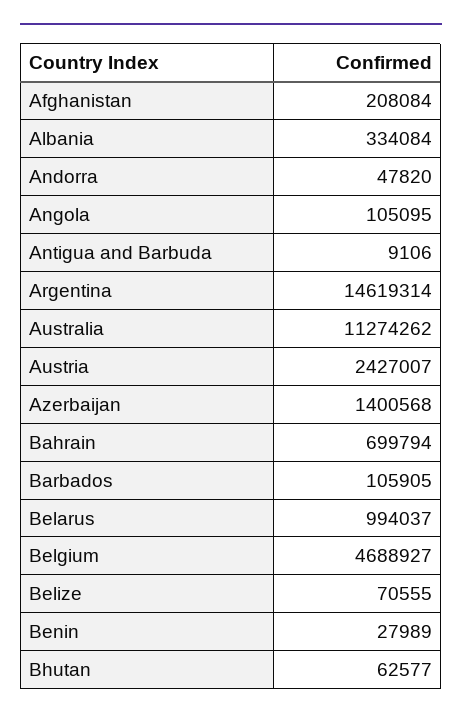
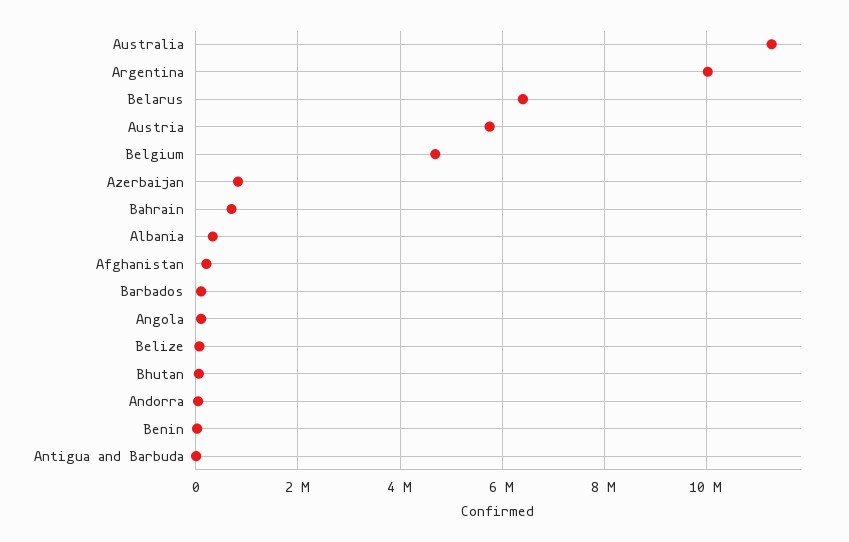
Argentina: 14619314 -> 10000000
Austria: 2427007 -> 5800000
Azerbaijan: 1400568 -> 800000
Belarus: 994037 -> 6400000

